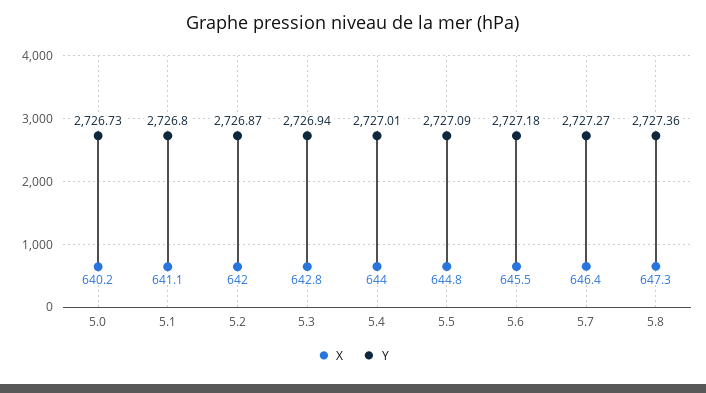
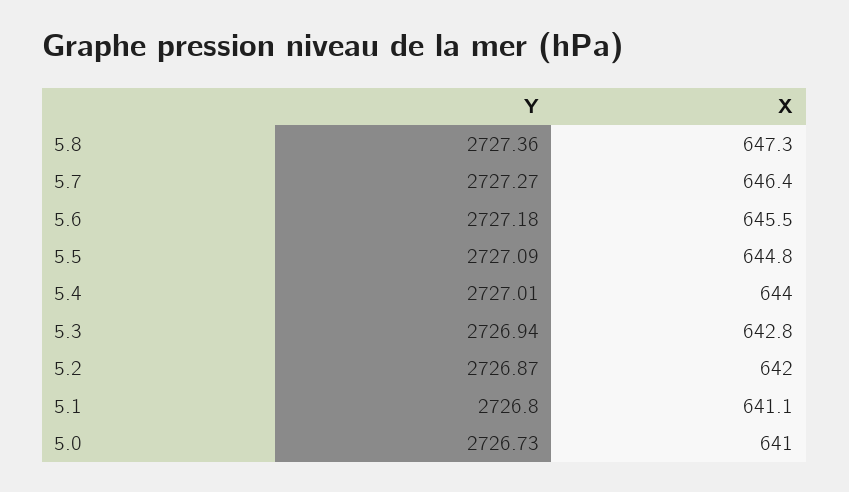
X, 5.0: 640.2 -> 641

